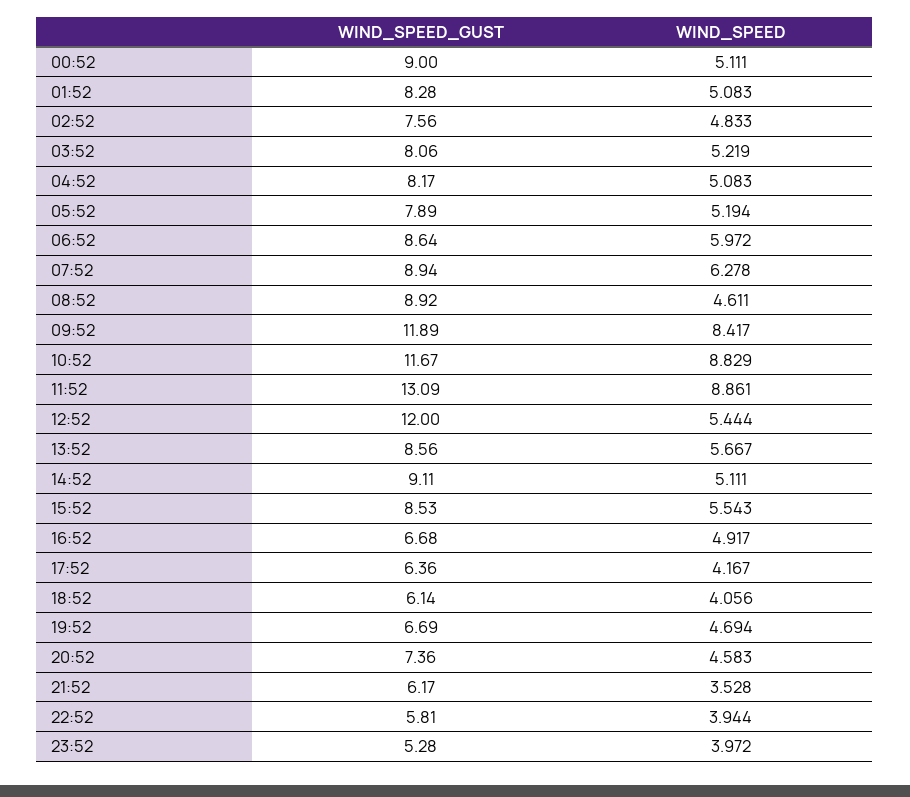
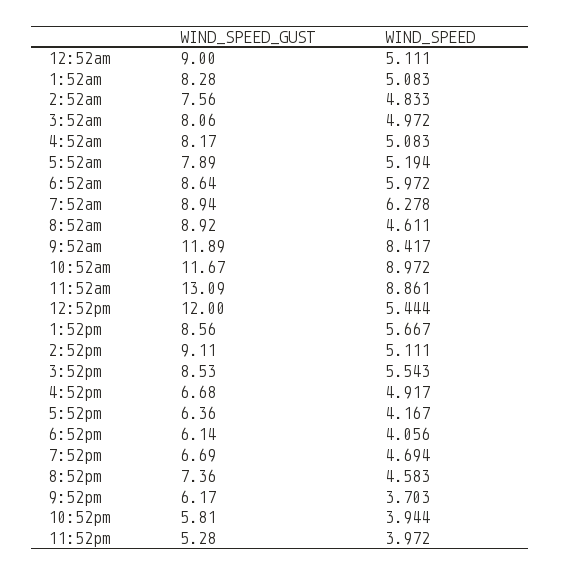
WIND_SPEED, 03:52: 5.219 -> 4.972
WIND_SPEED, 10:52: 8.829 -> 8.972
WIND_SPEED, 21:52: 3.528 -> 3.703

